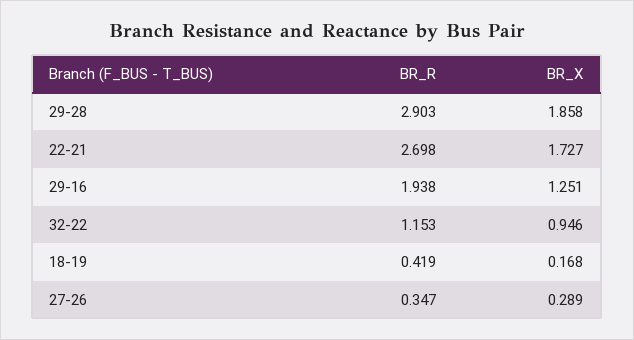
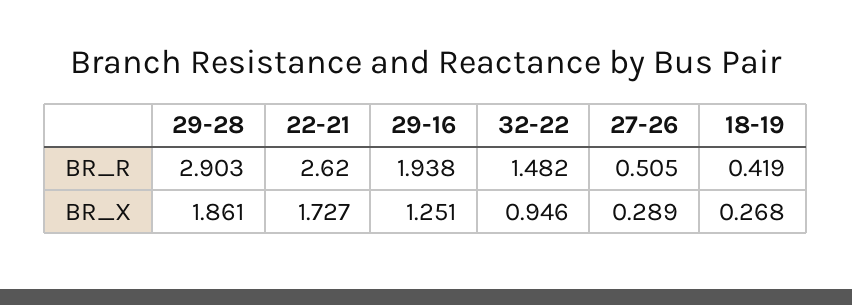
BR_X, 29-28: 1.858 -> 1.861
BR_R, 22-21: 2.698 -> 2.62
BR_R, 32-22: 1.153 -> 1.482
BR_X, 18-19: 0.168 -> 0.268
BR_R, 27-26: 0.347 -> 0.505

